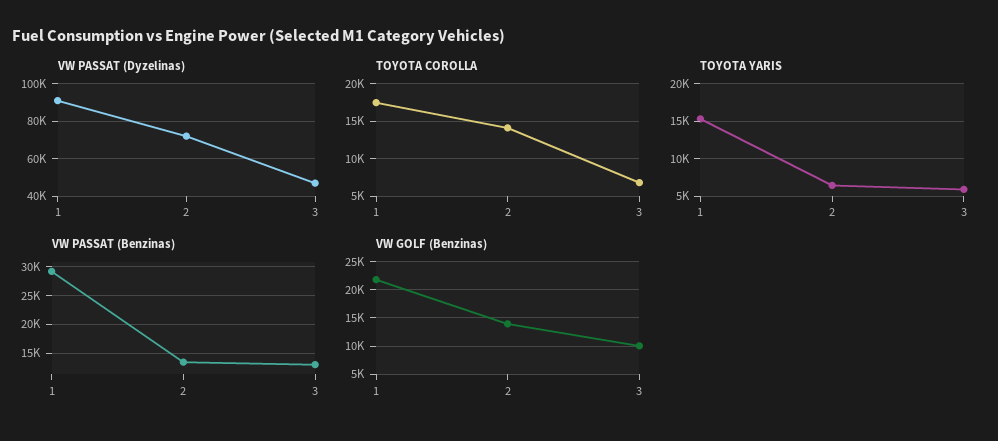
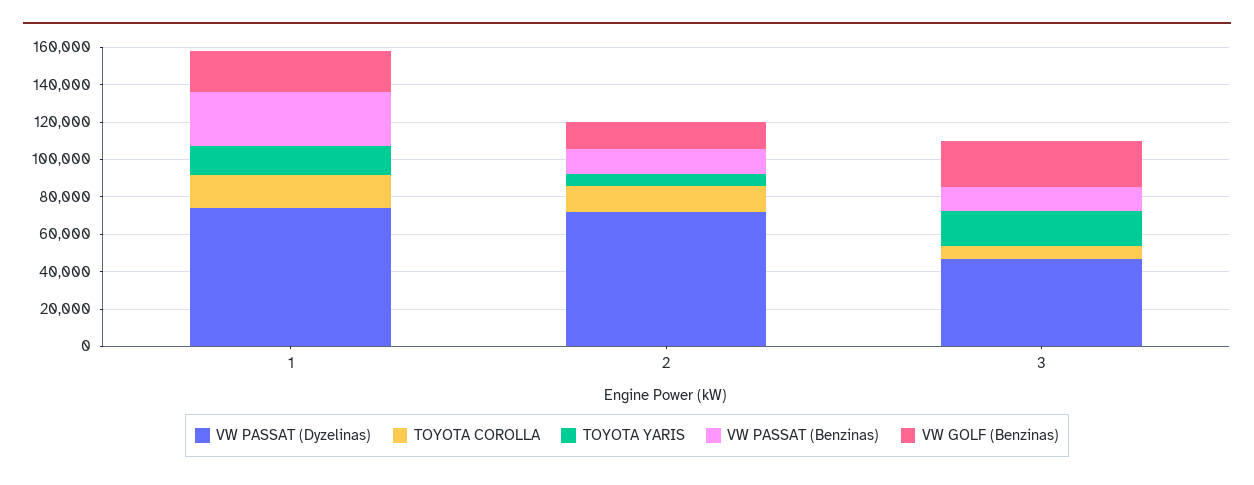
VW PASSAT (Dyzelinas), 1: 90000 -> 75000
TOYOTA YARIS, 3: 6000 -> 20000
VW GOLF (Benzinas), 3: 10000 -> 25000

